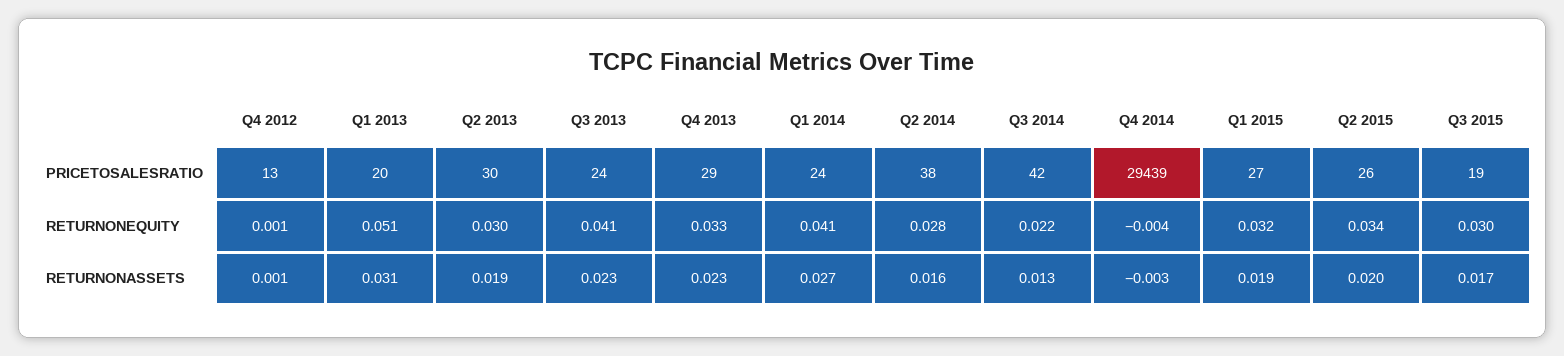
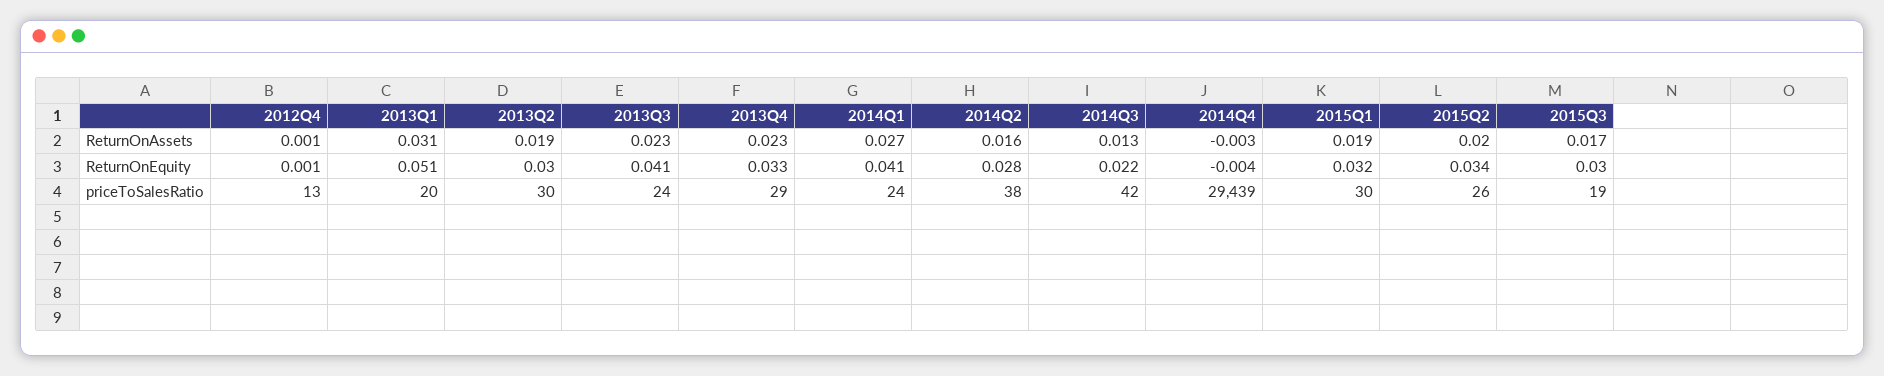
Q1 2015, PRICETOSALESRATIO: 27 -> 30

